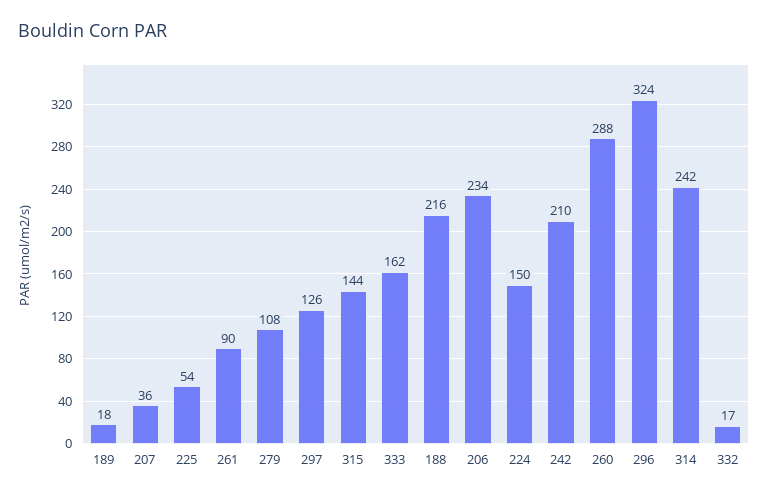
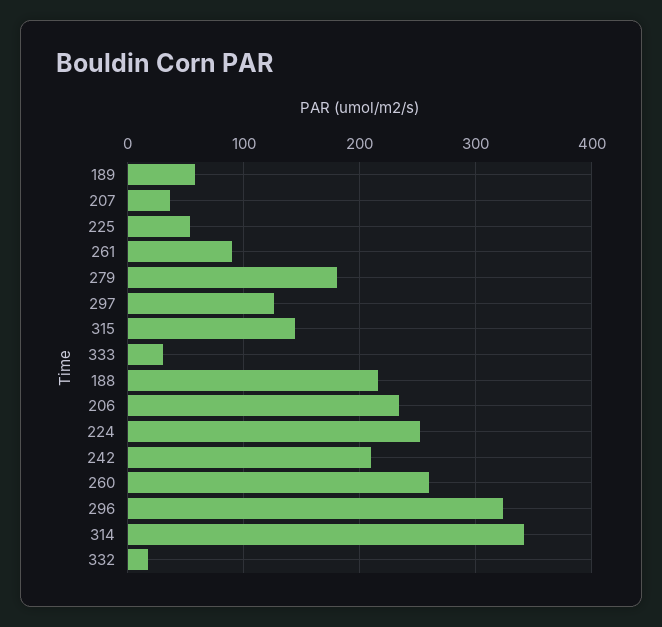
189: 18 -> 60
279: 108 -> 180
333: 162 -> 30
224: 150 -> 250
260: 288 -> 260
314: 242 -> 340

